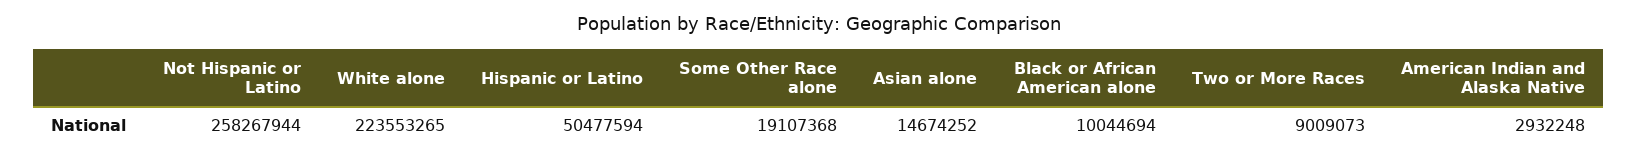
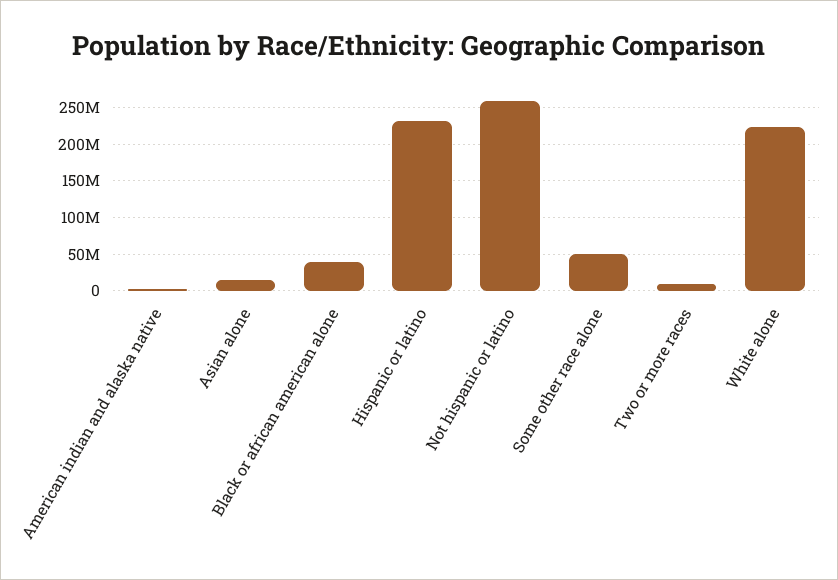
Hispanic or Latino: 50477594 -> 230000000
Some Other Race alone: 19107368 -> 50000000
Black or African American alone: 10044694 -> 40000000

